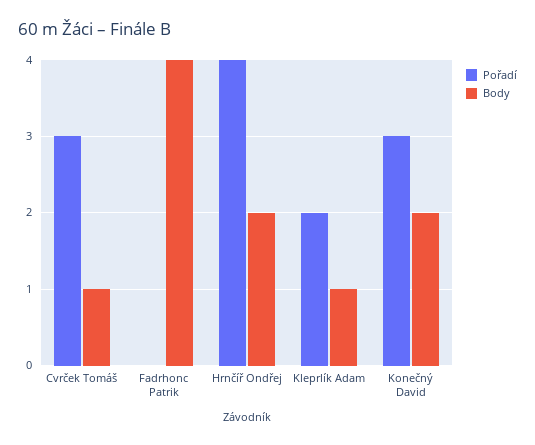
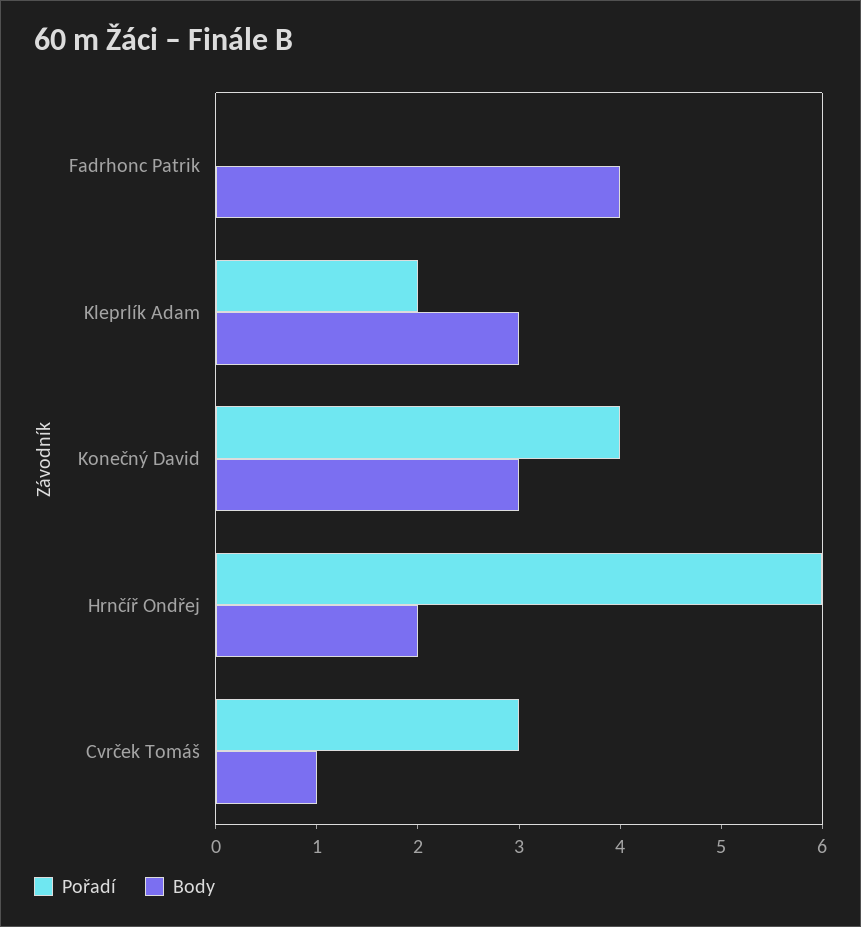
Pořadí, Hrnčíř Ondřej: 4 -> 6
Body, Kleprlík Adam: 1 -> 3
Pořadí, Konečný David: 3 -> 4
Body, Konečný David: 2 -> 3

